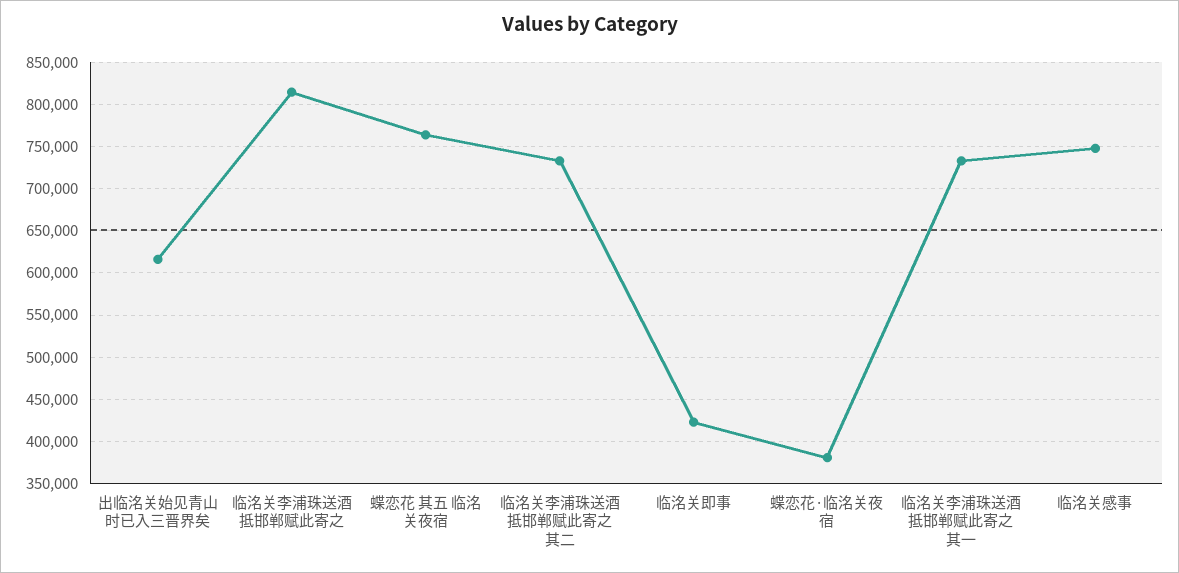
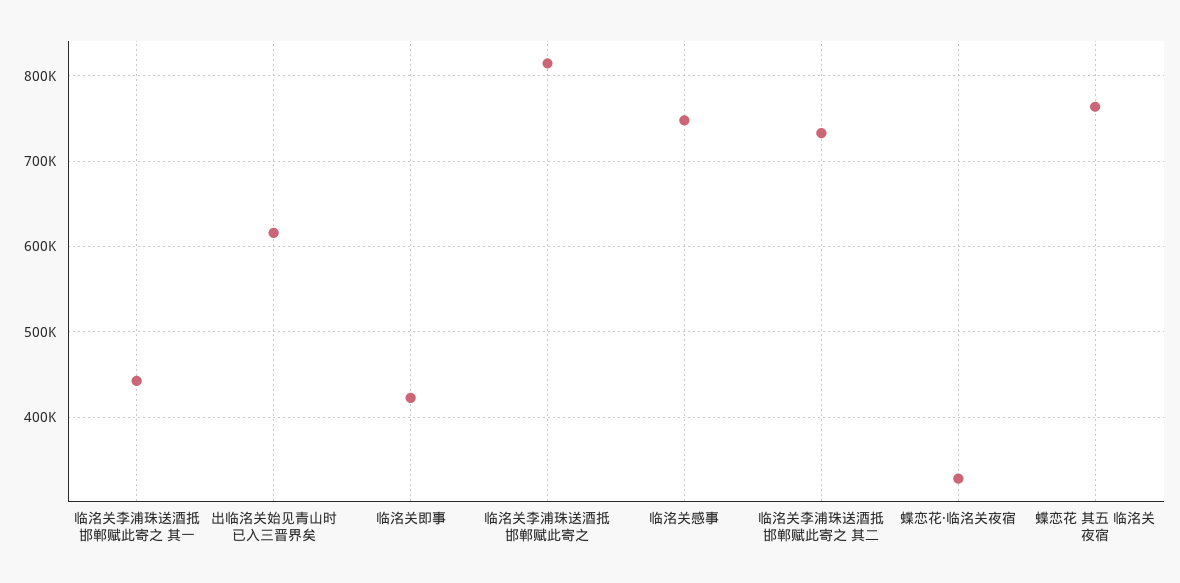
蝶恋花·临洺关夜宿: 380000 -> 330000
临洺关李浦珠送酒抵邯郸赋此寄之 其一: 730000 -> 440000

